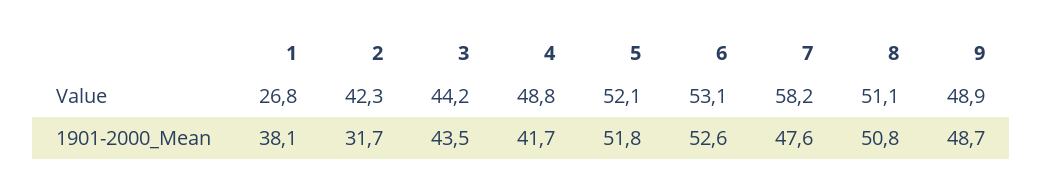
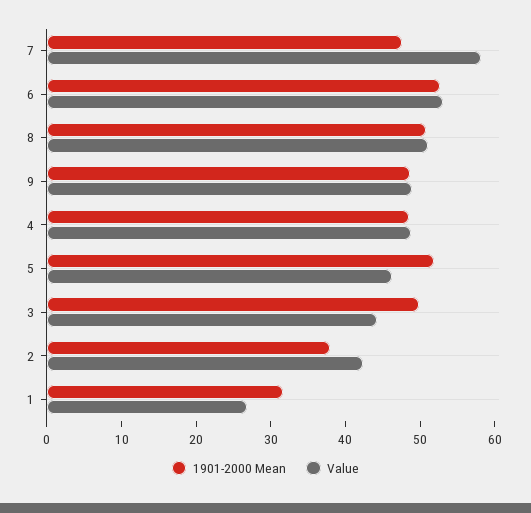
Value, 5: 52.1 -> 46
1901-2000_Mean, 1: 38.1 -> 32
1901-2000_Mean, 2: 31.7 -> 38
1901-2000_Mean, 3: 43.5 -> 50
1901-2000_Mean, 4: 41.7 -> 48

